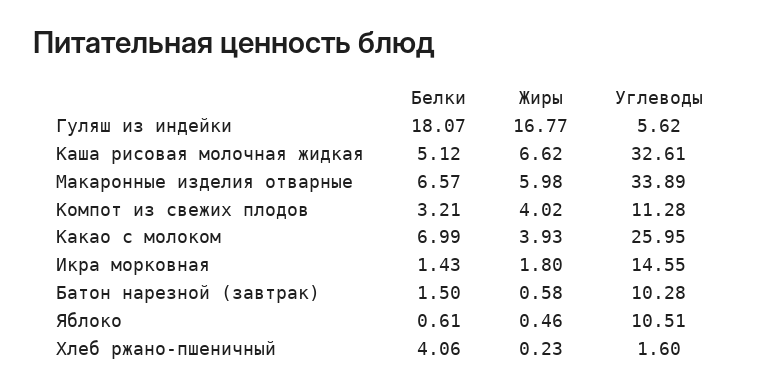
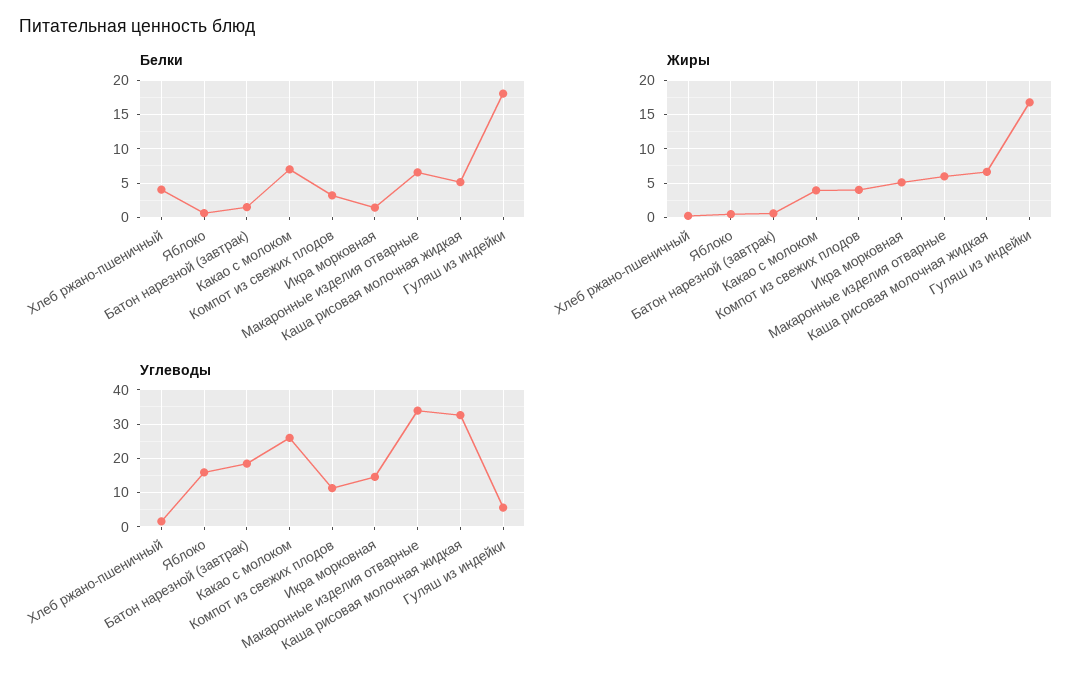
Жиры, Икра морковная: 1.8 -> 5
Углеводы, Батон нарезной (завтрак): 10.28 -> 18
Углеводы, Яблоко: 10.51 -> 16

